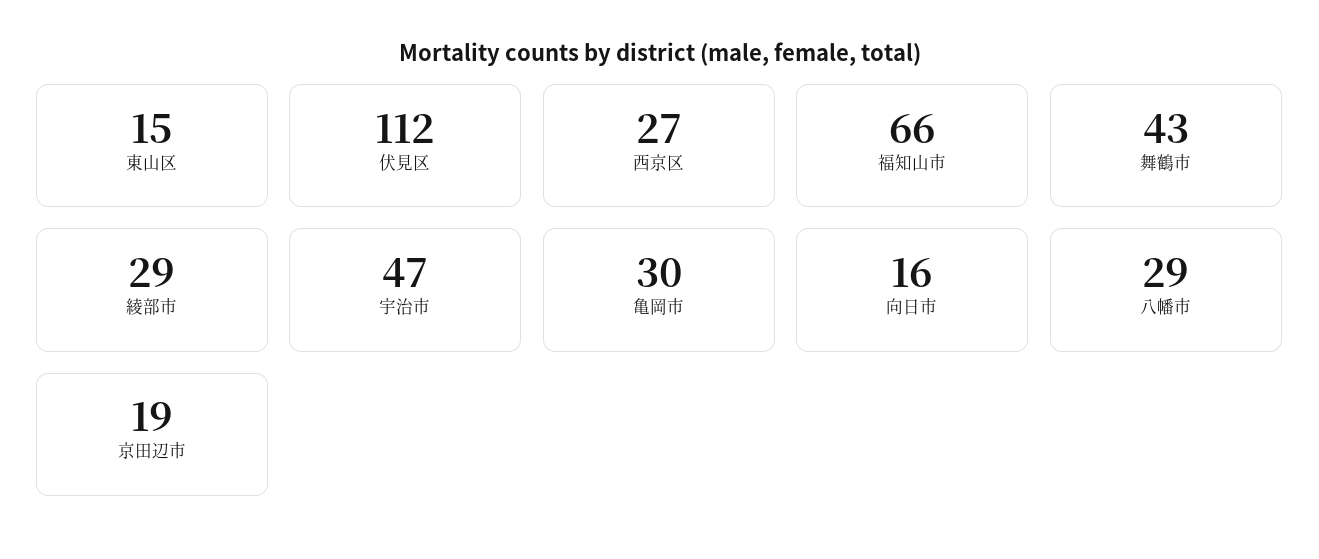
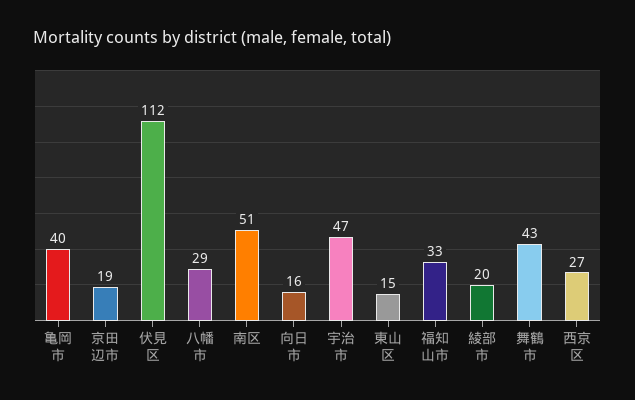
福知山市: 66 -> 33
綾部市: 29 -> 20
亀岡市: 30 -> 40
南区: none -> 51

